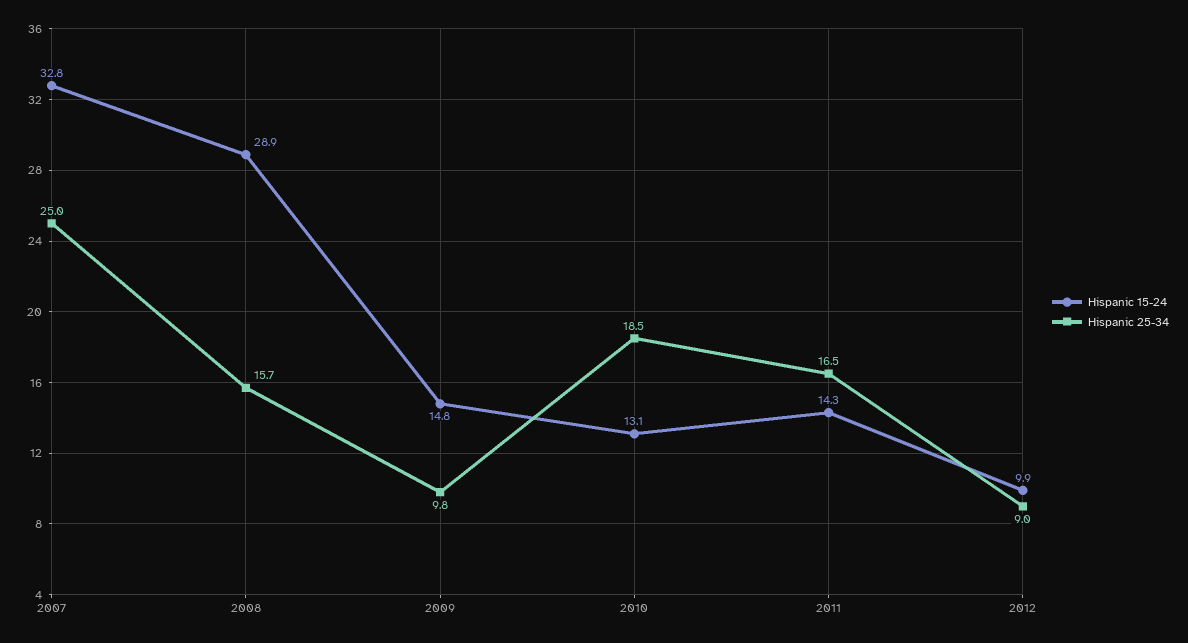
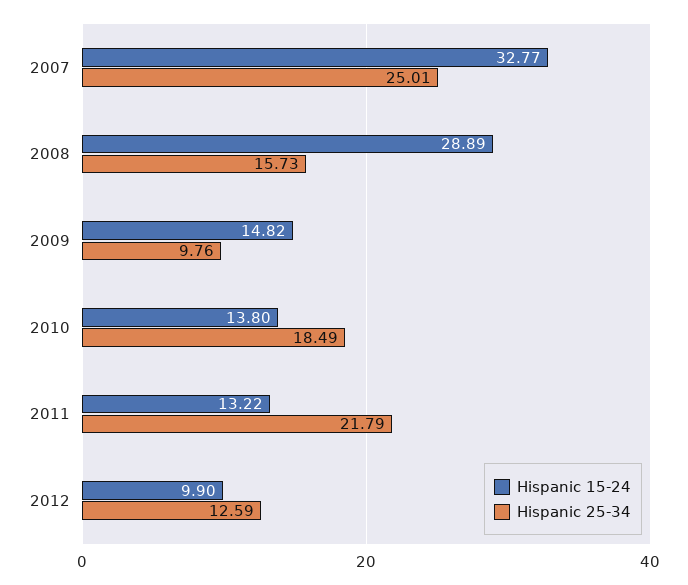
Hispanic 15-24, 2010: 13.1 -> 13.8
Hispanic 15-24, 2011: 14.3 -> 13.22
Hispanic 25-34, 2011: 16.5 -> 21.79
Hispanic 25-34, 2012: 9 -> 12.59

